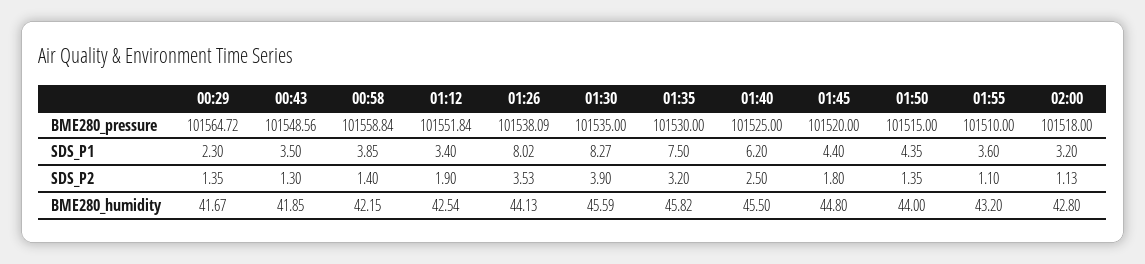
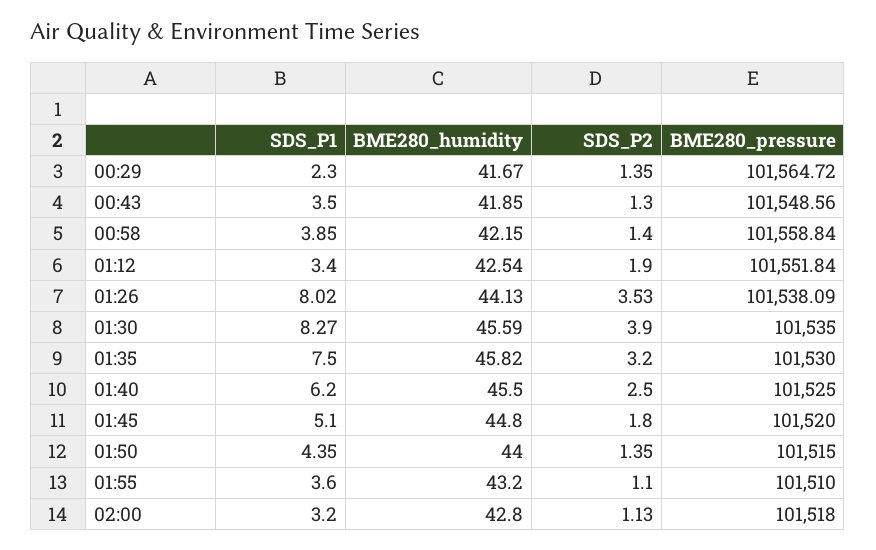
01:45, SDS_P1: 4.4 -> 5.1

